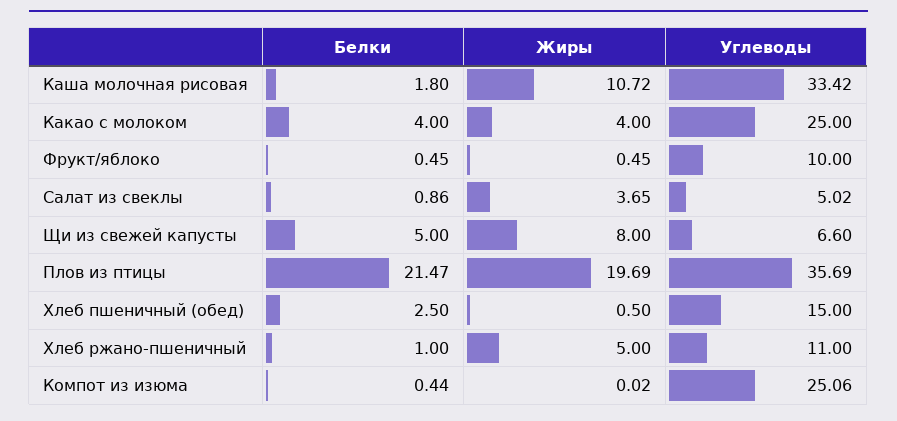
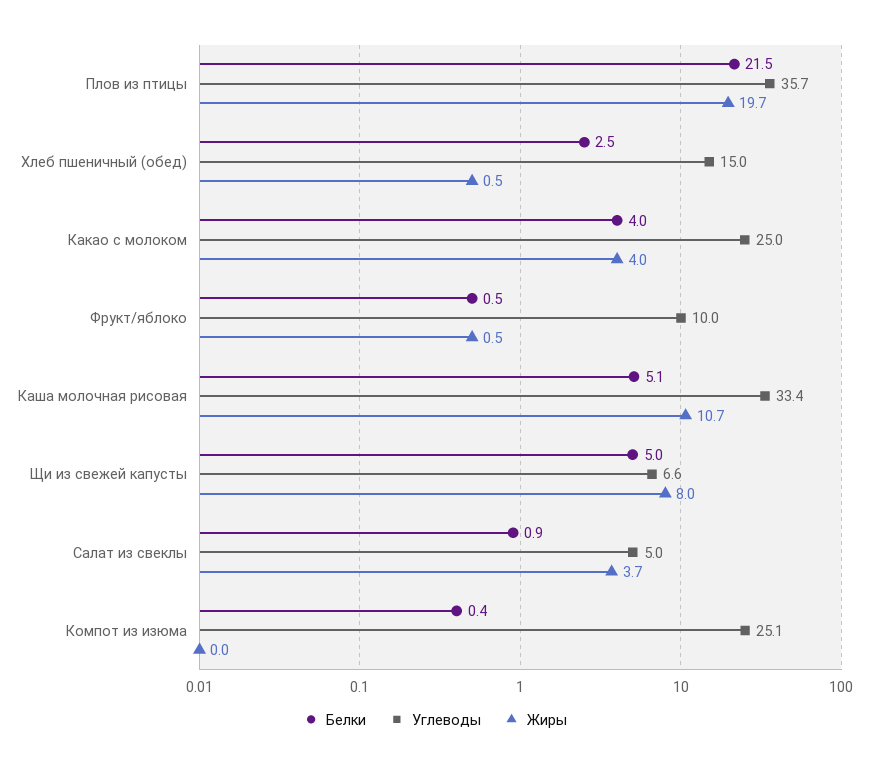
Белки, Каша молочная рисовая: 1.8 -> 5.1
Белки, Хлеб ржано-пшеничный: 1 -> none
Жиры, Хлеб ржано-пшеничный: 5 -> none
Углеводы, Хлеб ржано-пшеничный: 11 -> none

